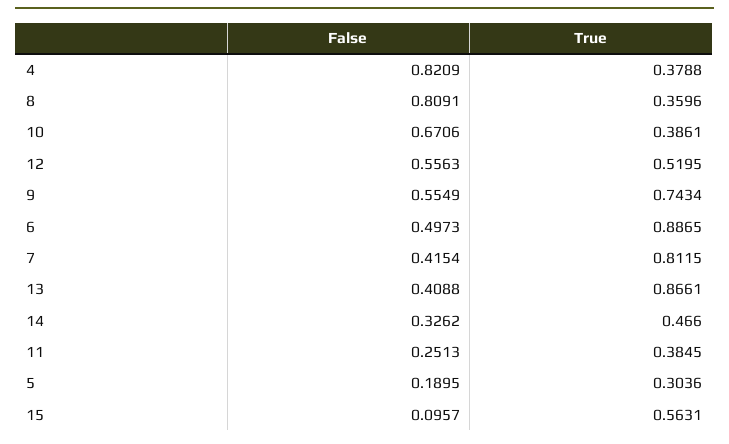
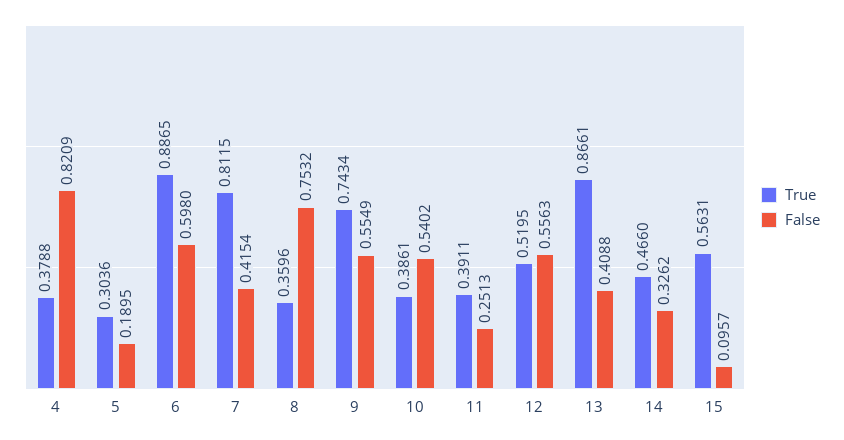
False, 8: 0.8091 -> 0.7532
False, 10: 0.6706 -> 0.5402
False, 6: 0.4973 -> 0.598
True, 11: 0.3845 -> 0.3911

